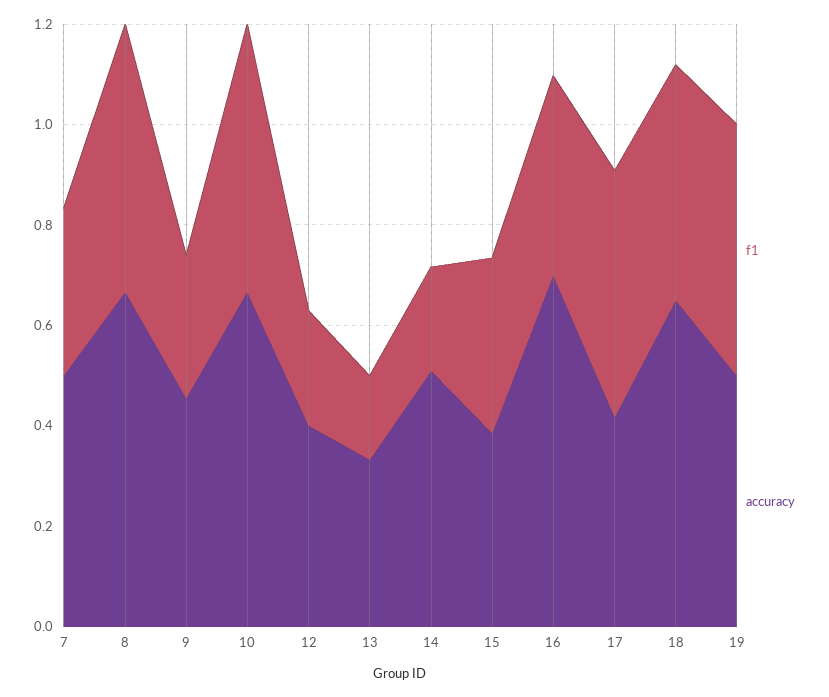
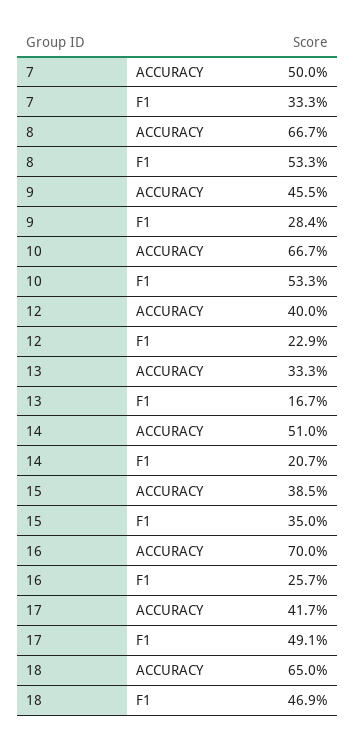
f1, 16: 0.4 -> 0.257
f1, 19: 0.5 -> none
accuracy, 19: 0.5 -> none

